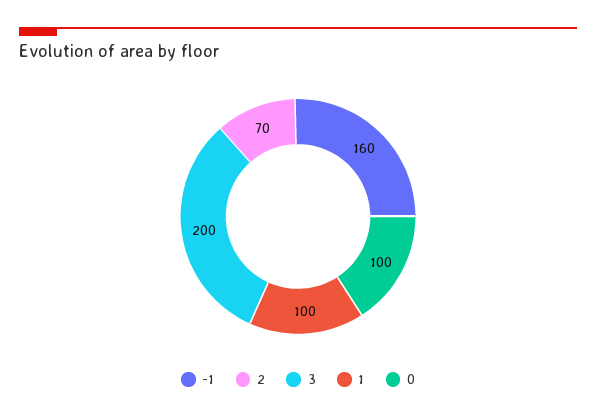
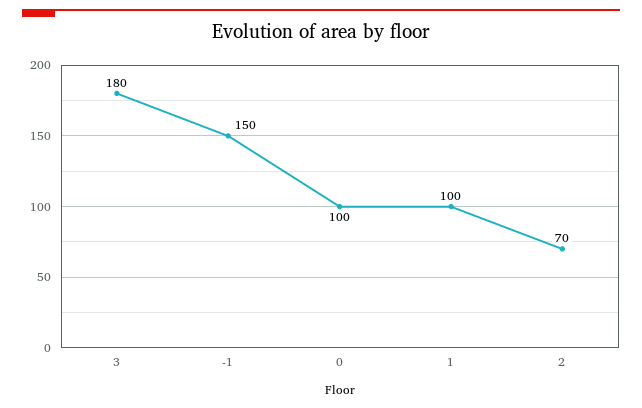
-1: 160 -> 150
3: 200 -> 180

